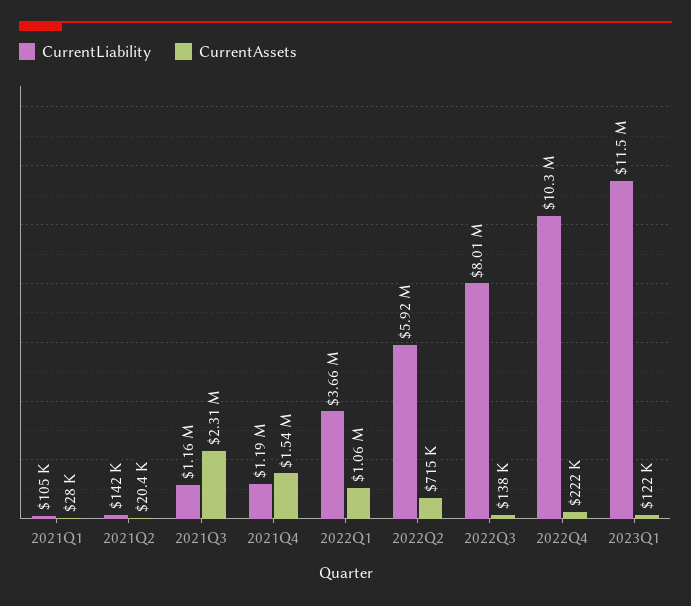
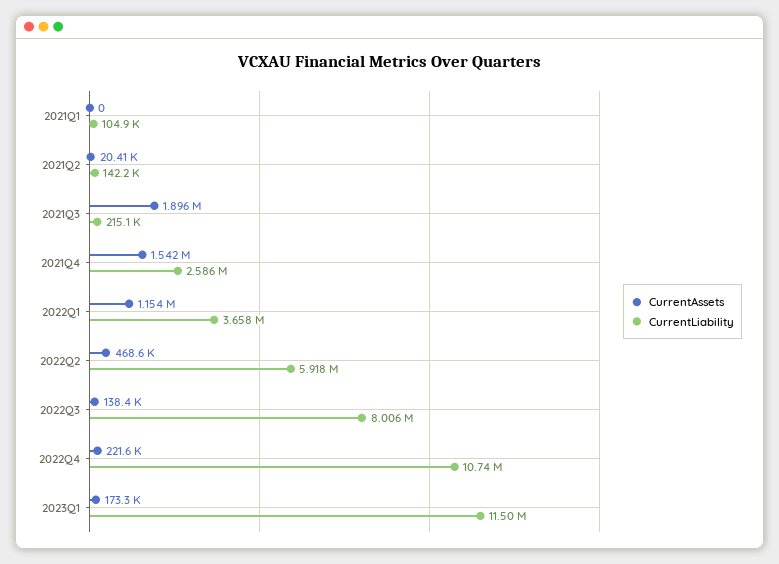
CurrentAssets, 2021Q1: 28000 -> 0
CurrentLiability, 2021Q3: 1160000 -> 215100
CurrentAssets, 2021Q3: 2310000 -> 1896000
CurrentLiability, 2021Q4: 1190000 -> 2586000
CurrentAssets, 2022Q1: 1060000 -> 1154000
CurrentAssets, 2022Q2: 715000 -> 468600
CurrentLiability, 2022Q4: 10300000 -> 10740000
CurrentAssets, 2023Q1: 122000 -> 173300

